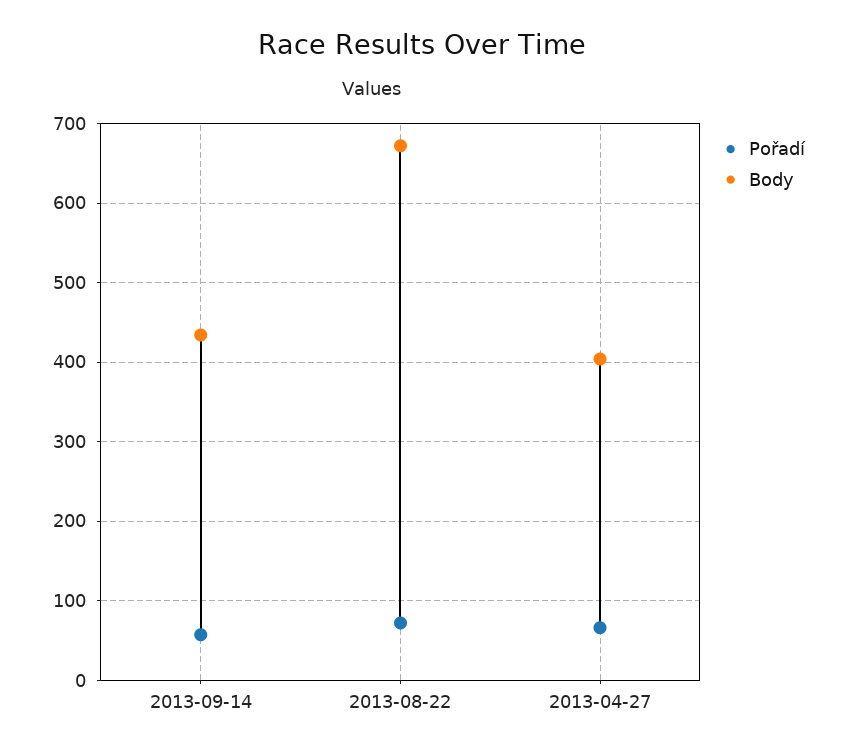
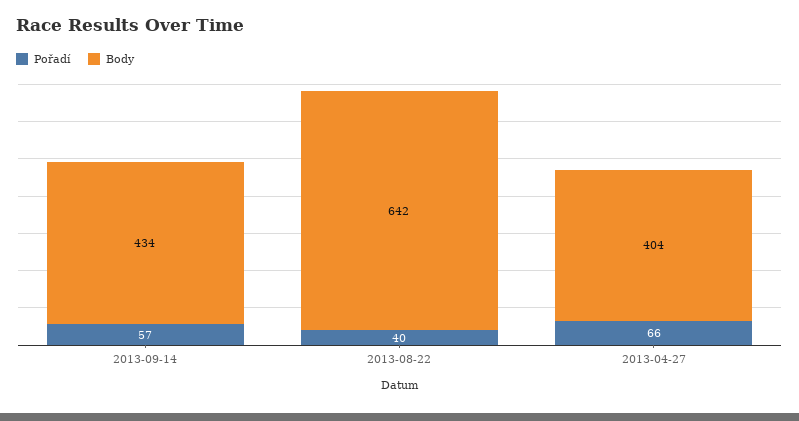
Pořadí, 2013-08-22: 70 -> 40
Body, 2013-08-22: 670 -> 642

